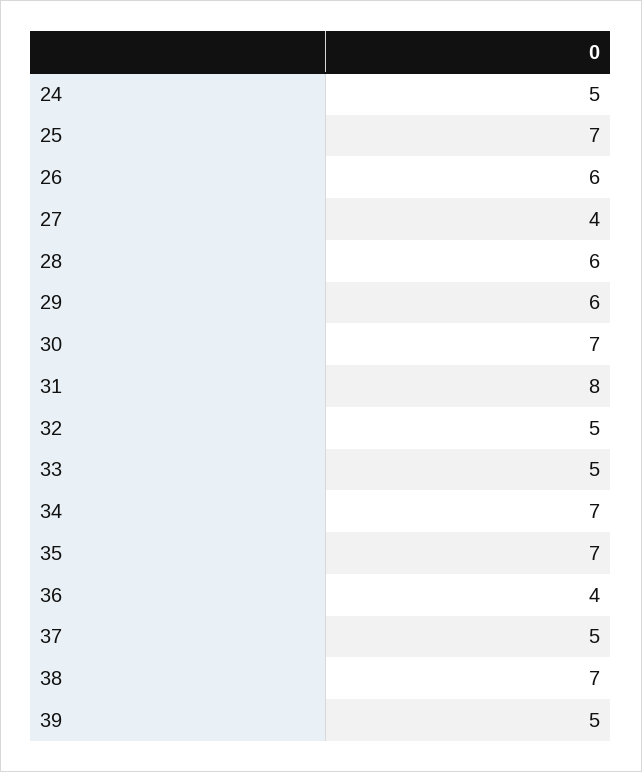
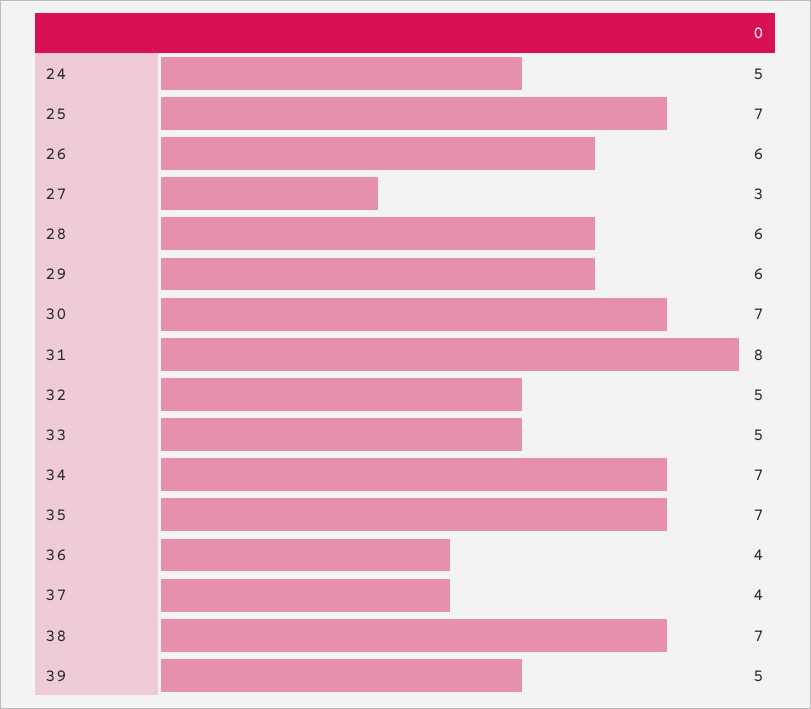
27: 4 -> 3
37: 5 -> 4

